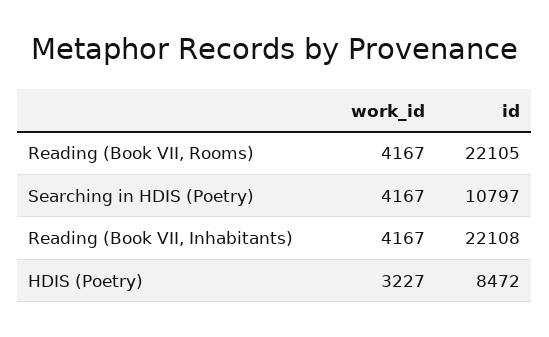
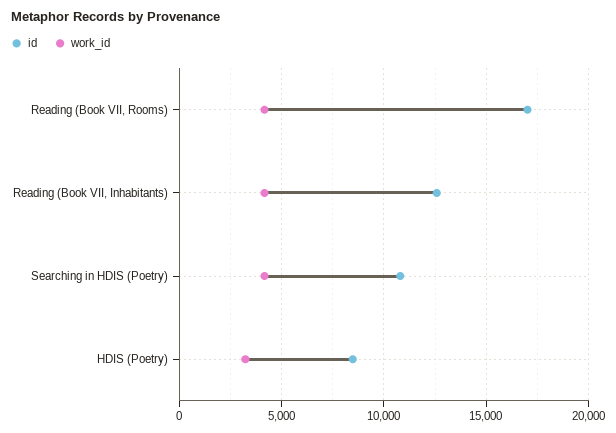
id, Reading (Book VII, Rooms): 22105 -> 17000
id, Reading (Book VII, Inhabitants): 22108 -> 12500

